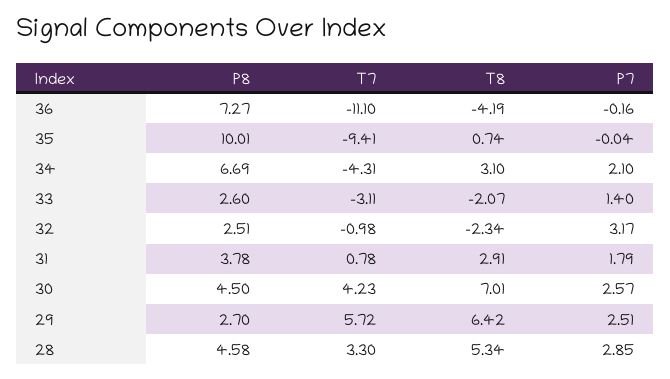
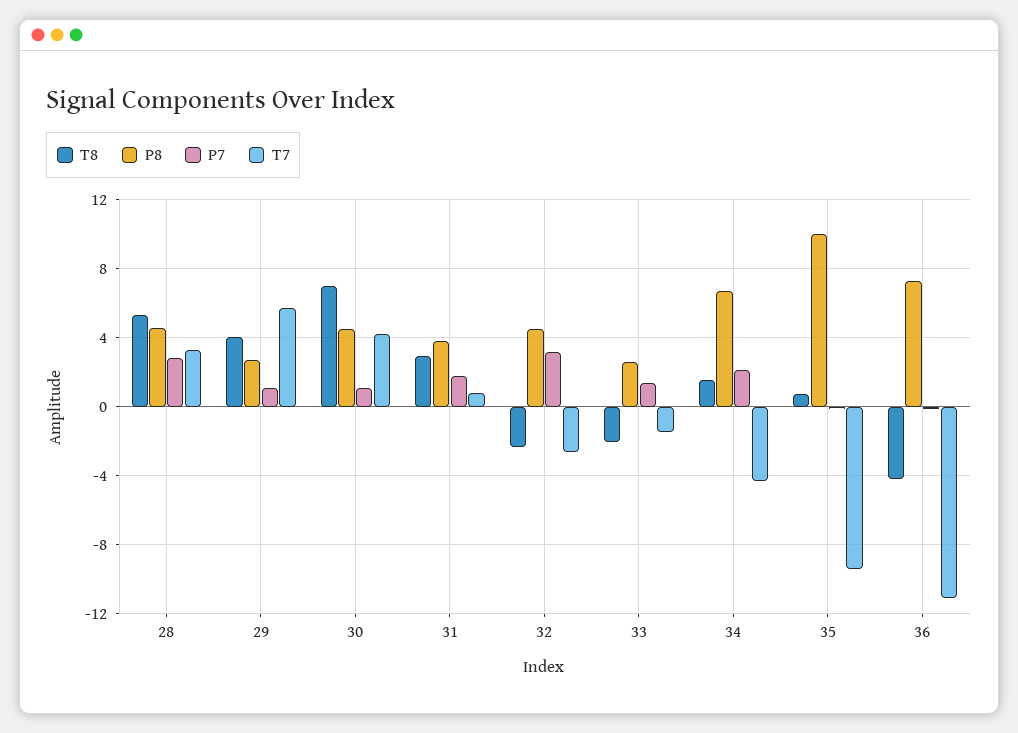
T8, 34: 3.1 -> 1.5
T7, 33: -3.11 -> -1.5
P8, 32: 2.51 -> 4.5
T7, 32: -0.98 -> -2.5
P7, 30: 2.57 -> 1
T8, 29: 6.42 -> 4
P7, 29: 2.51 -> 1

